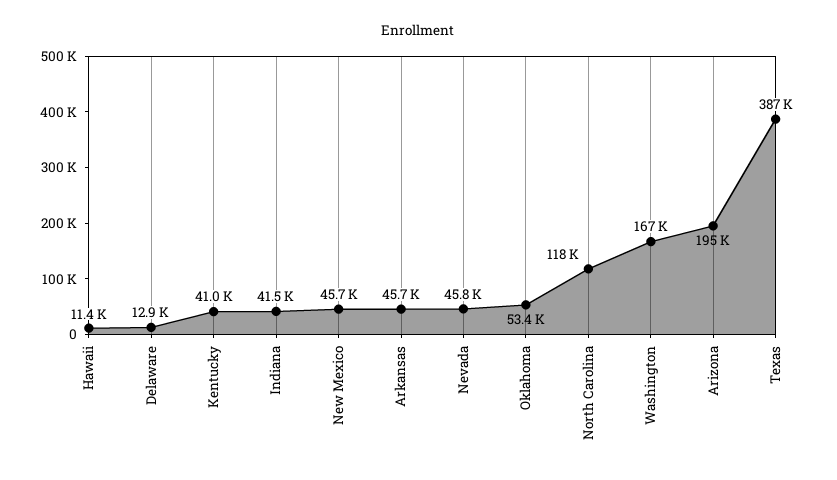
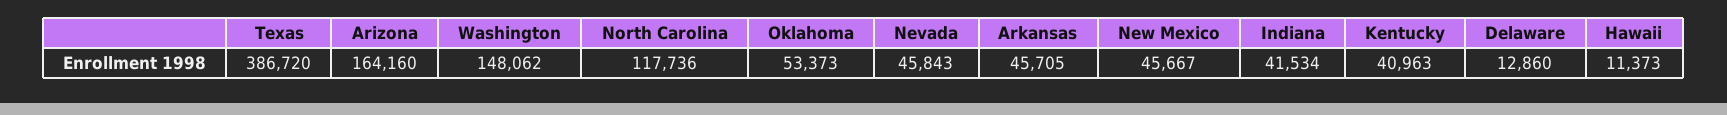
Washington: 167000 -> 148062
Arizona: 195000 -> 164160

